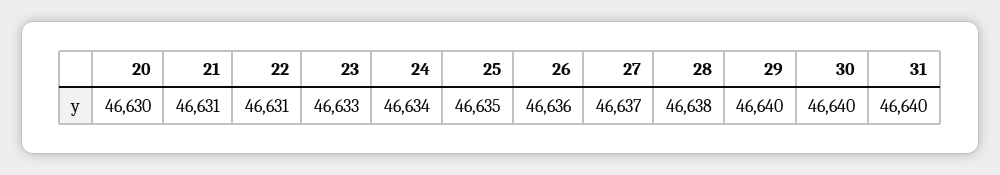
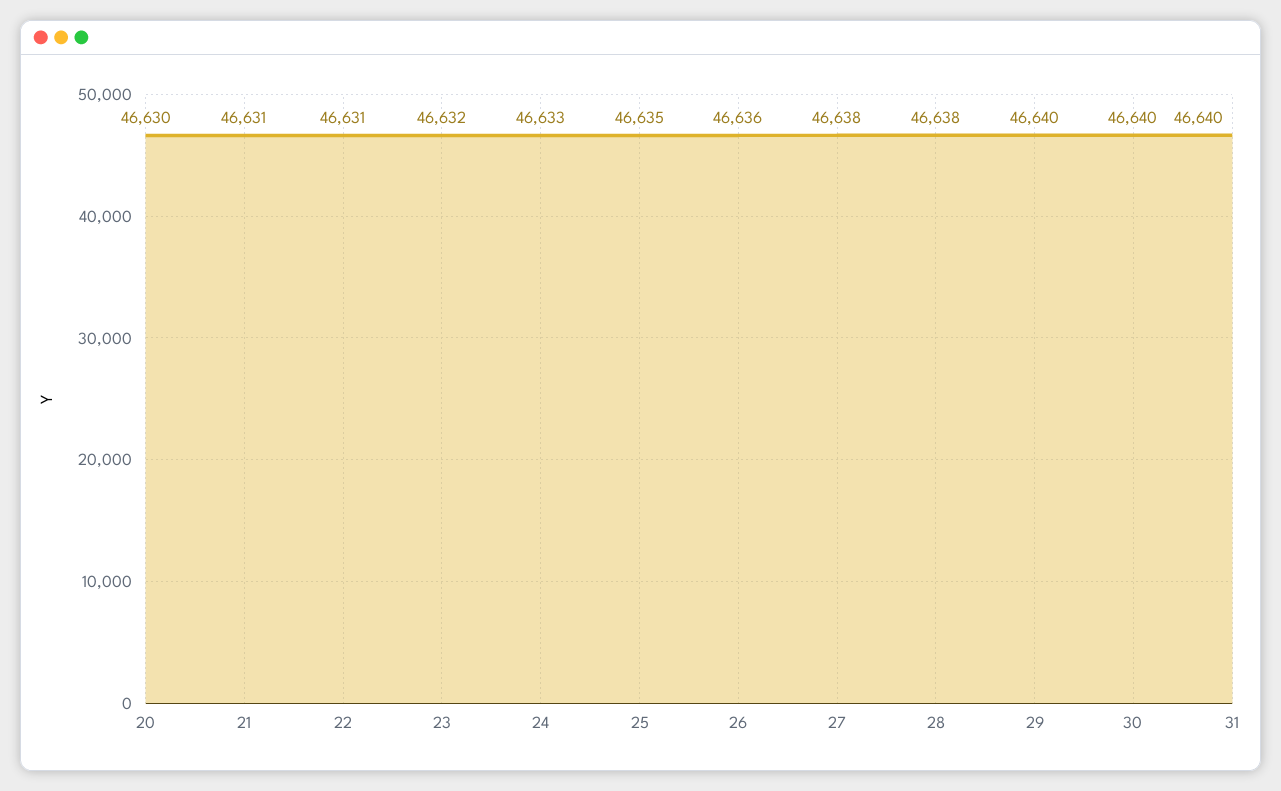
23: 46633 -> 46632
24: 46634 -> 46633
27: 46637 -> 46638

